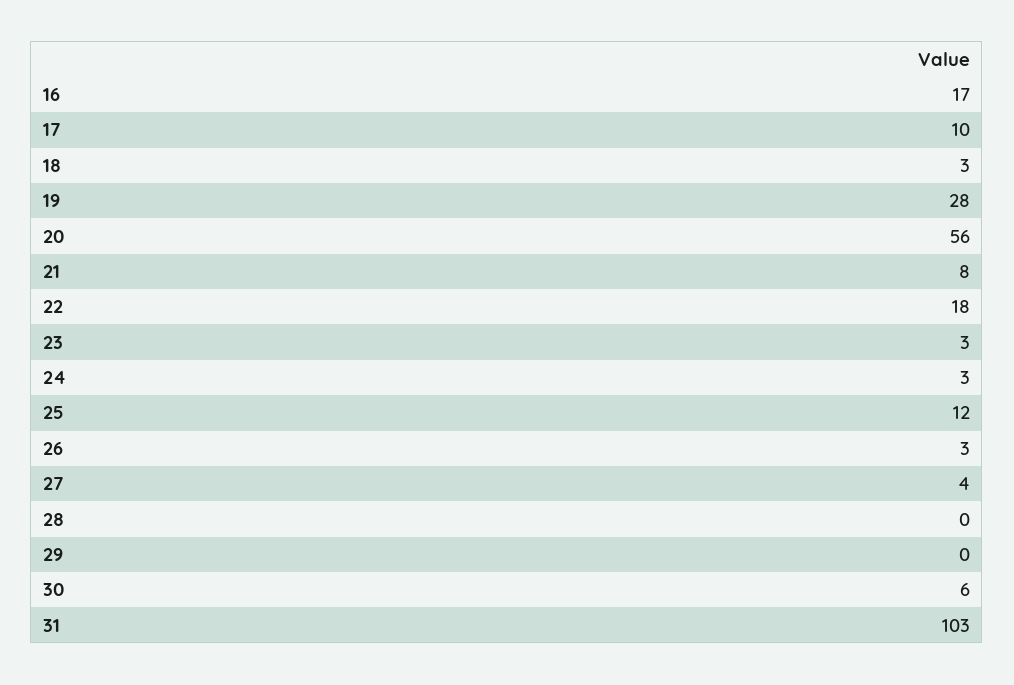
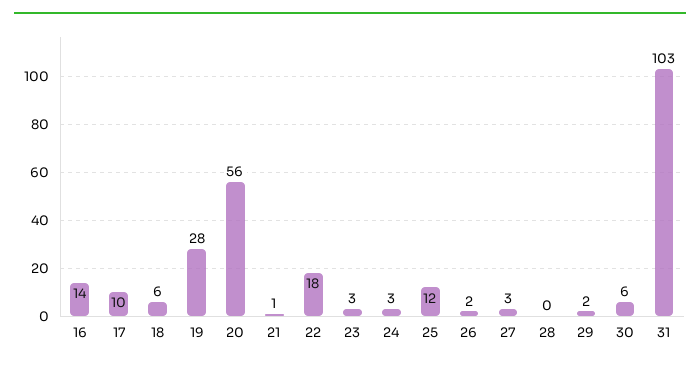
16: 17 -> 14
18: 3 -> 6
21: 8 -> 1
26: 3 -> 2
27: 4 -> 3
29: 0 -> 2

